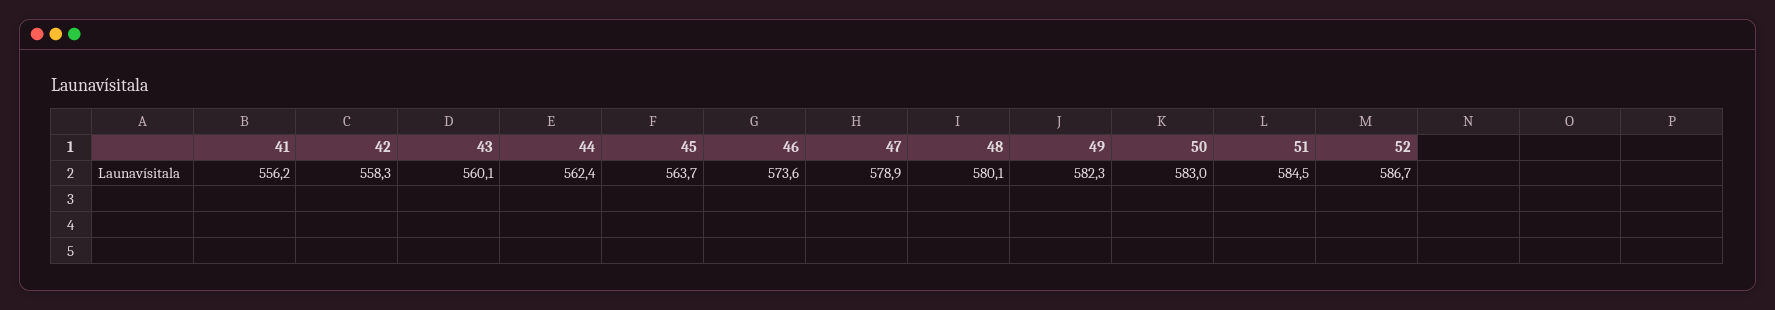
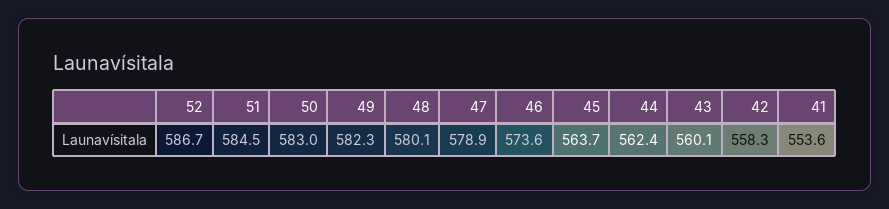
41: 556.2 -> 553.6

